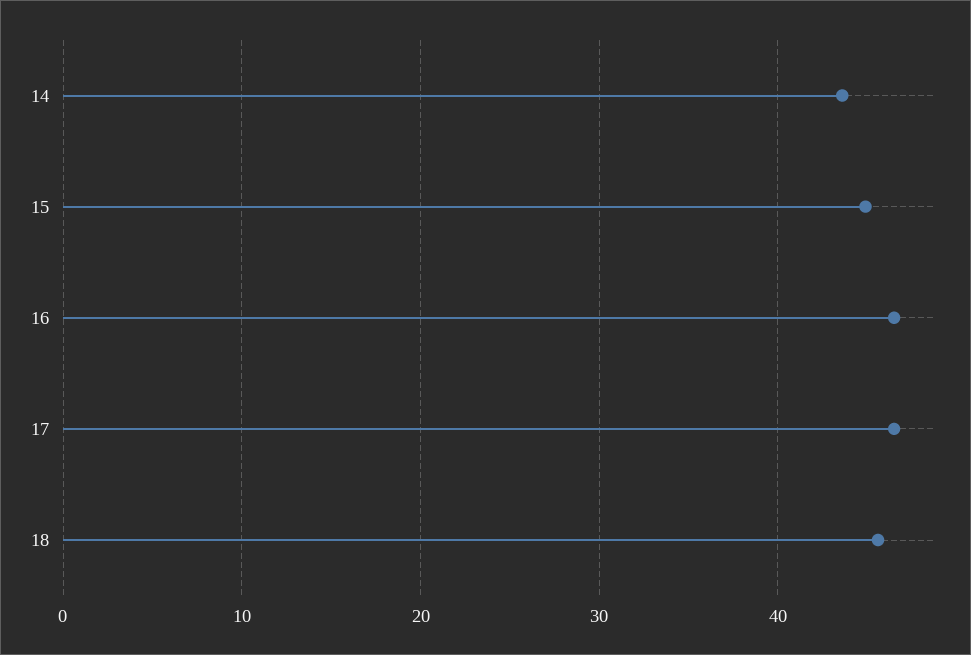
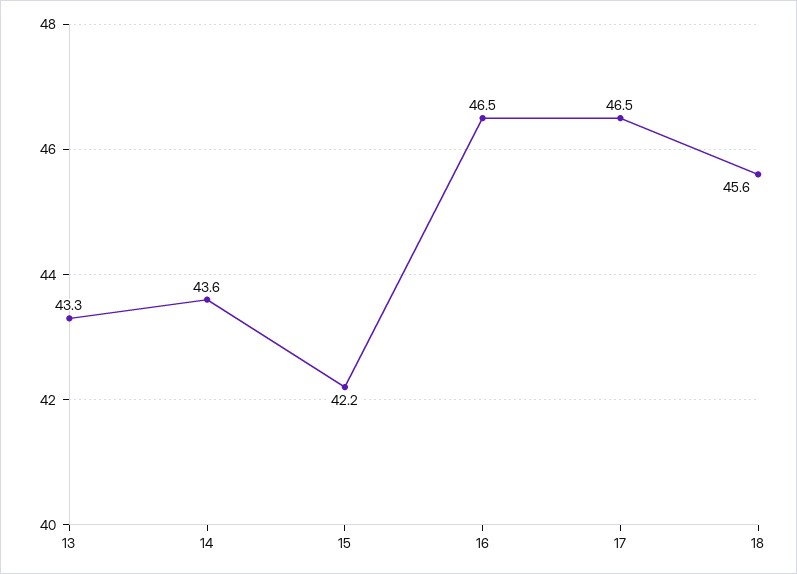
15: 45 -> 42.2
13: none -> 43.3

